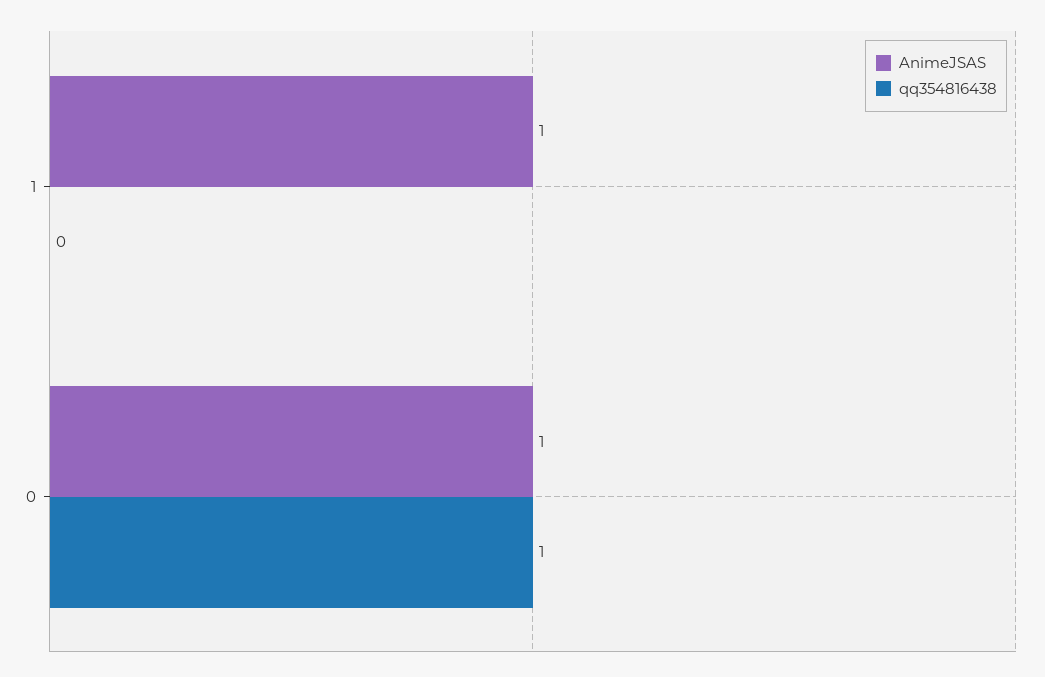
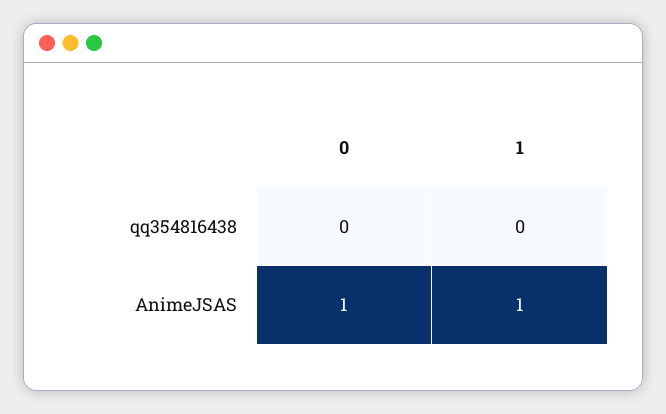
qq354816438, 0: 1 -> 0

